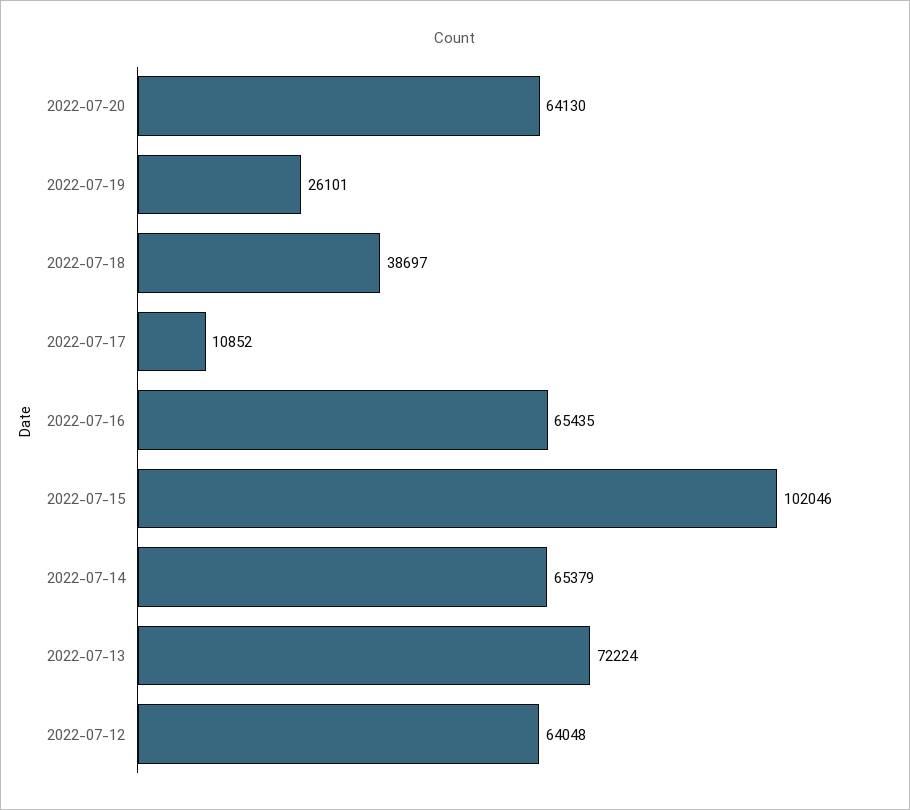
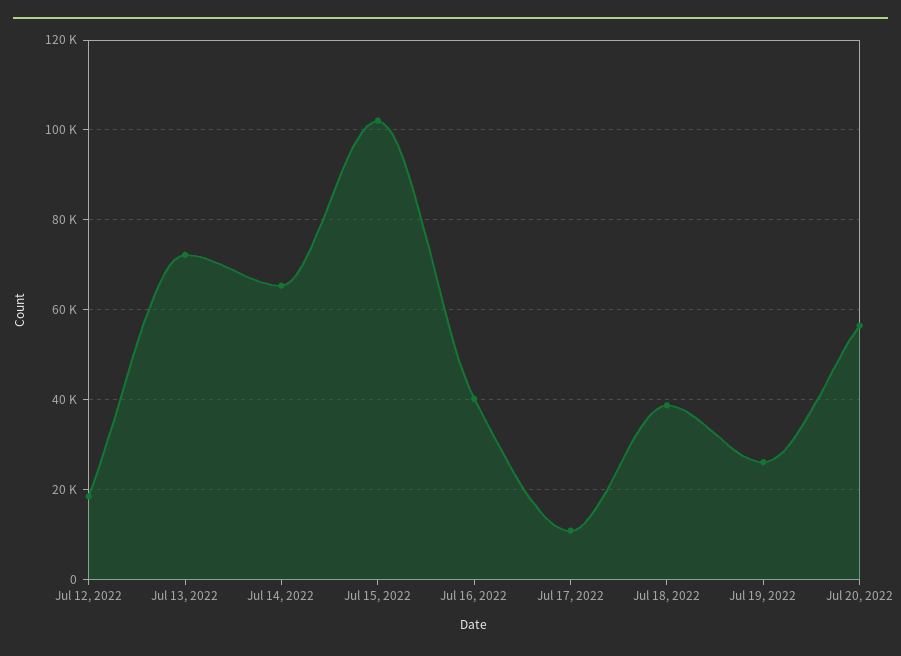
2022-07-20: 64130 -> 56000
2022-07-16: 65435 -> 40000
2022-07-12: 64048 -> 18000

